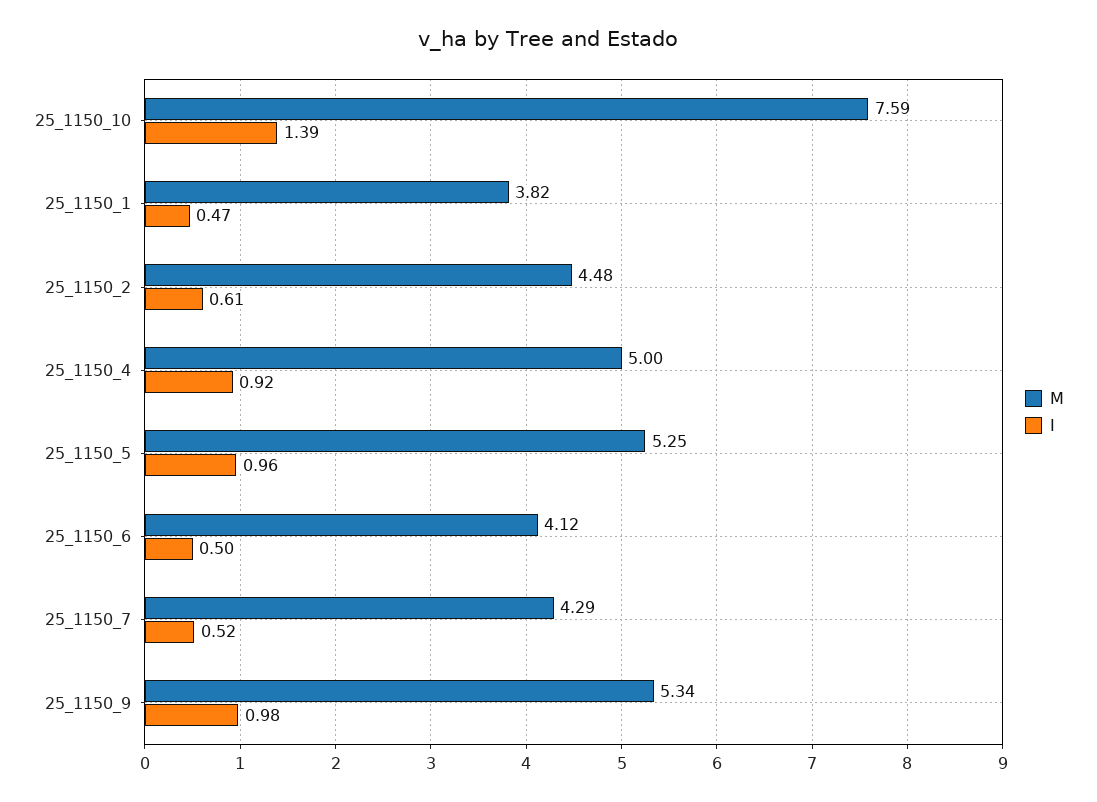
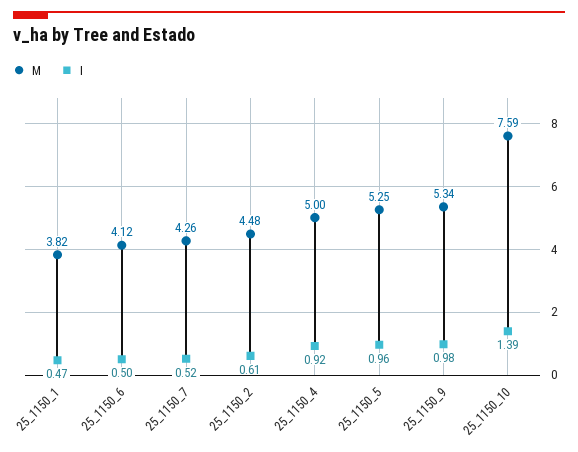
M, 25_1150_7: 4.29 -> 4.26

